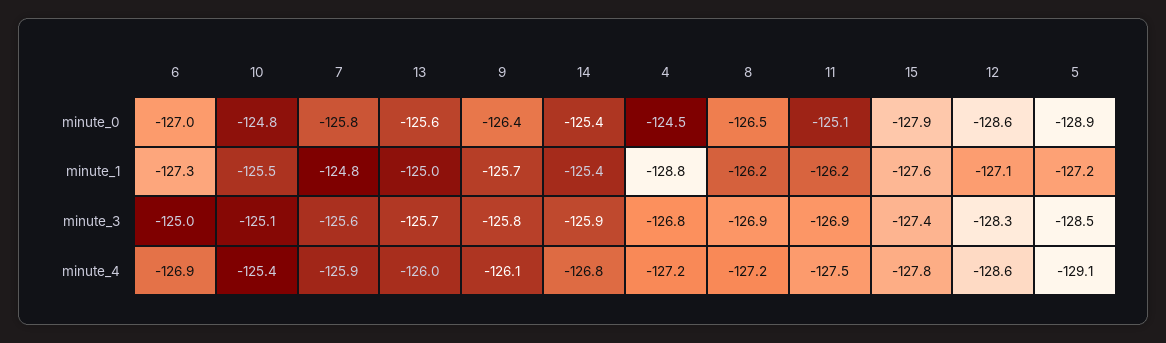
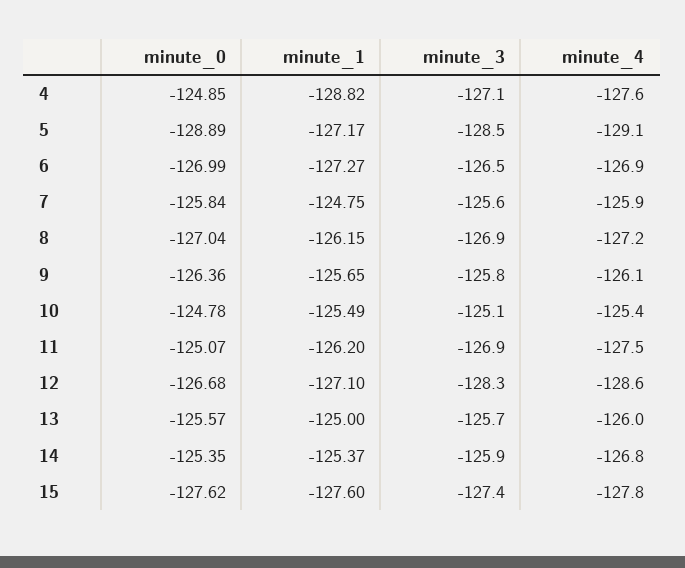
4, minute_0: -124.5 -> -124.85
8, minute_0: -126.5 -> -127.04
15, minute_0: -127.9 -> -127.62
12, minute_0: -128.6 -> -126.68
6, minute_3: -125 -> -126.5
4, minute_3: -126.8 -> -127.1
4, minute_4: -127.2 -> -127.6

